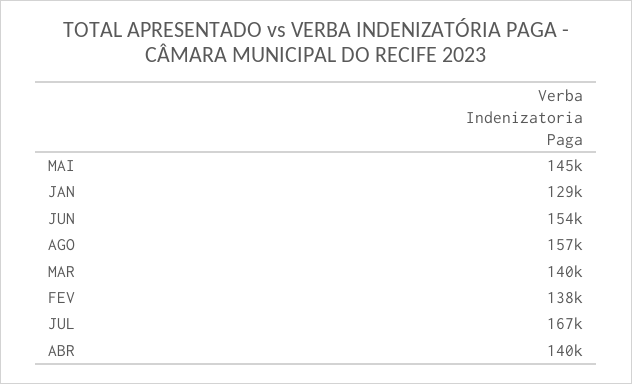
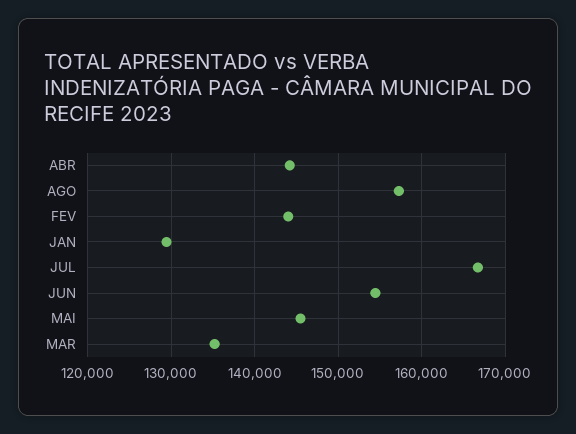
MAR: 140000 -> 135000
FEV: 138000 -> 144000
ABR: 140000 -> 144000

